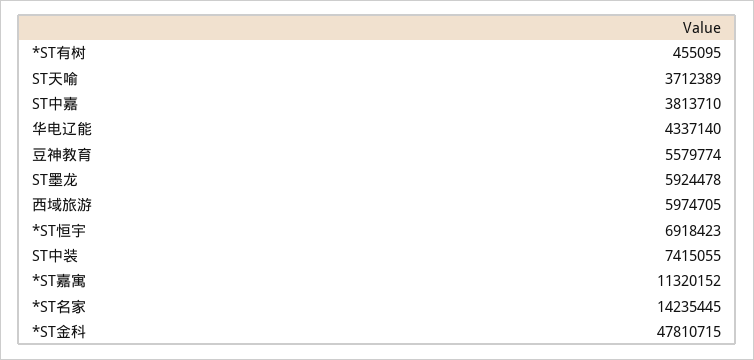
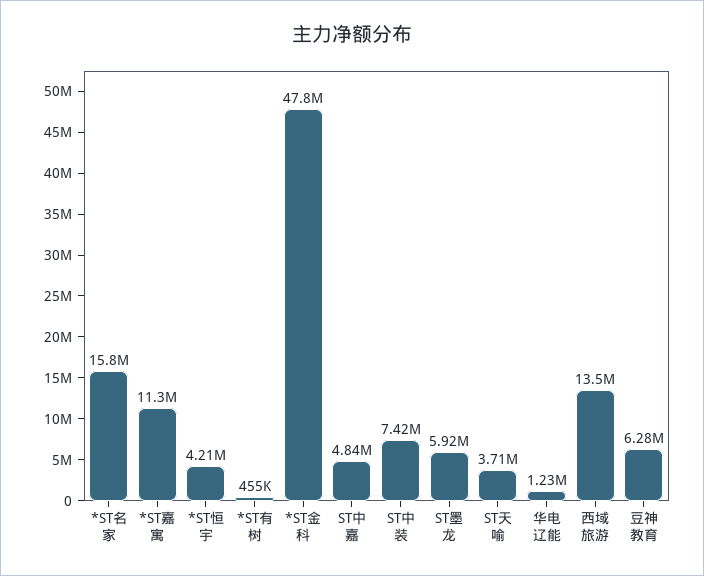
ST中嘉: 3813710 -> 4840000
华电辽能: 4337140 -> 1230000
豆神教育: 5579774 -> 6280000
西域旅游: 5974705 -> 13500000
*ST恒宇: 6918423 -> 4210000
*ST名家: 14235445 -> 15800000

